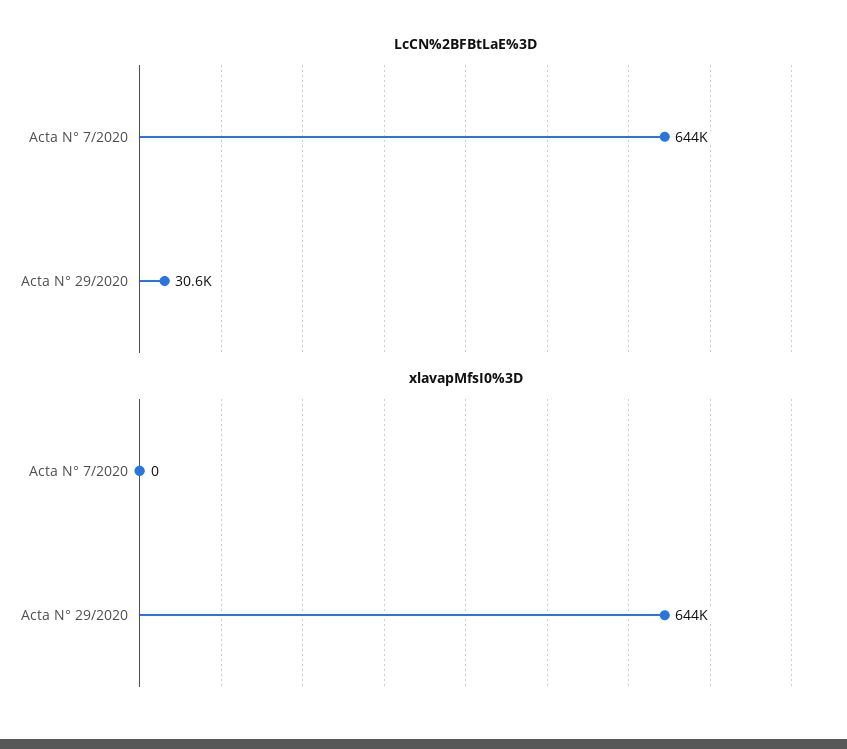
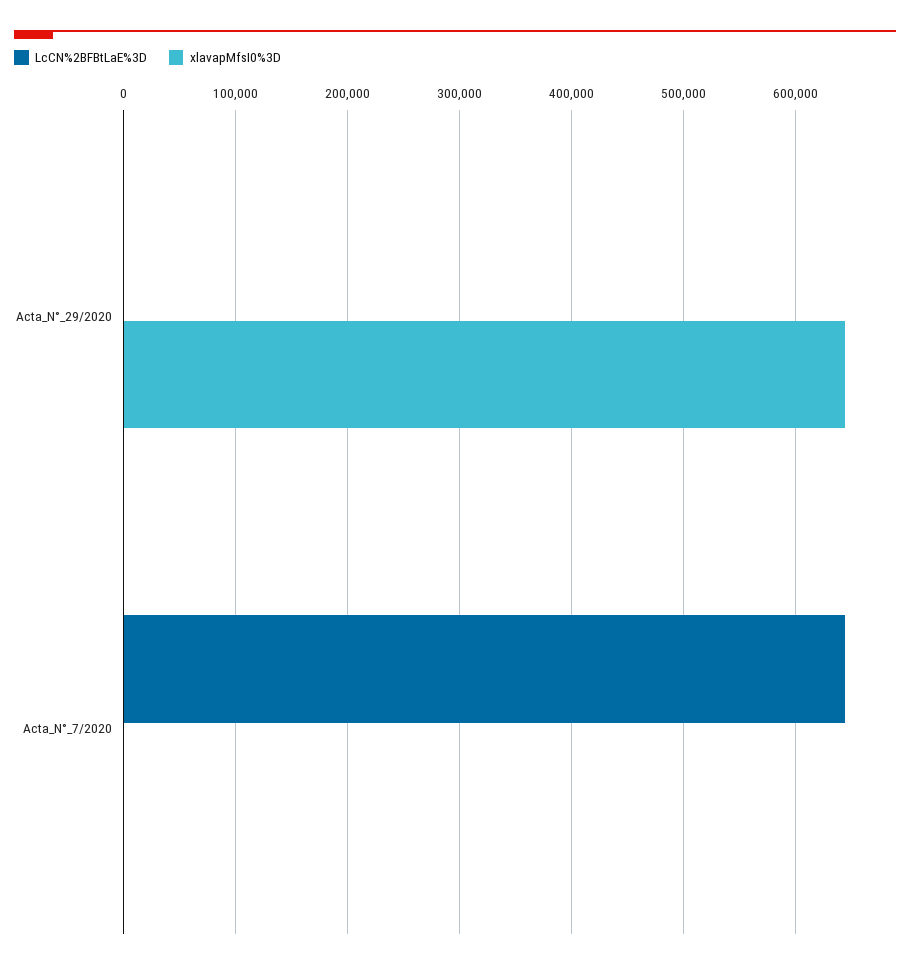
LcCN%2BFBtLaE%3D, Acta N° 29/2020: 30600 -> 0

